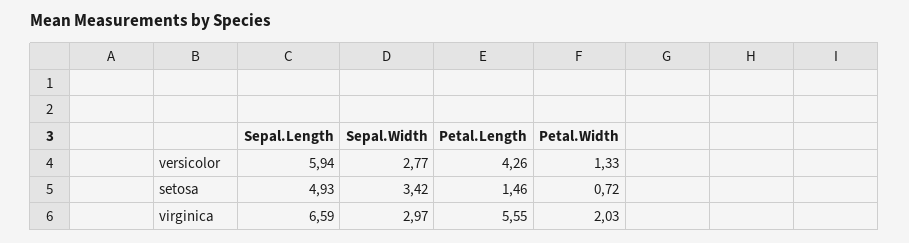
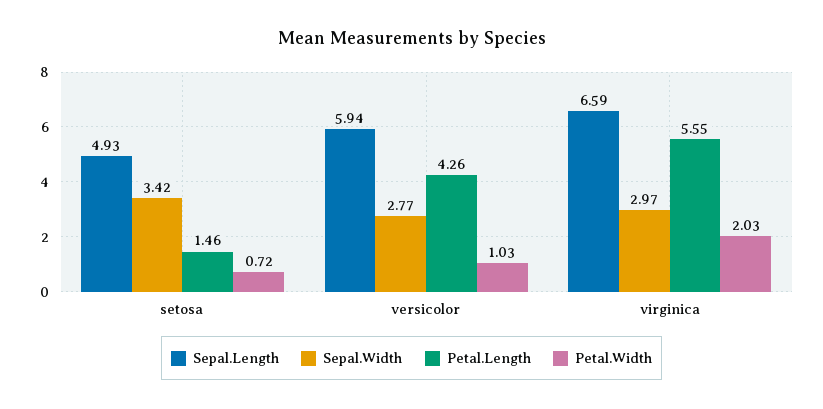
Petal.Width, versicolor: 1.33 -> 1.03

